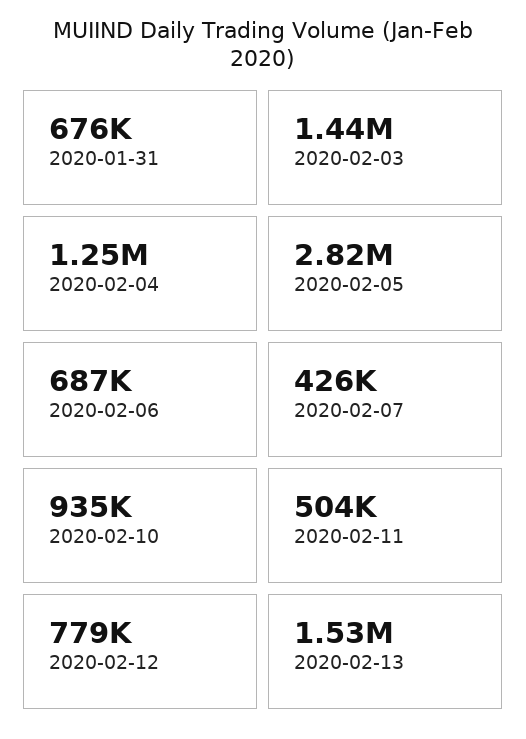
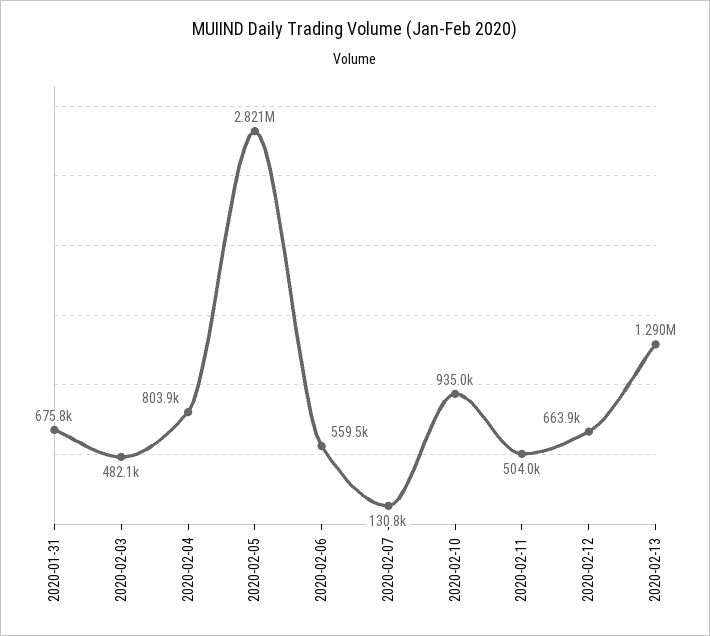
2020-02-03: 1440000 -> 482100
2020-02-04: 1250000 -> 803900
2020-02-06: 687000 -> 559500
2020-02-07: 426000 -> 130800
2020-02-12: 779000 -> 663900
2020-02-13: 1530000 -> 1290000

